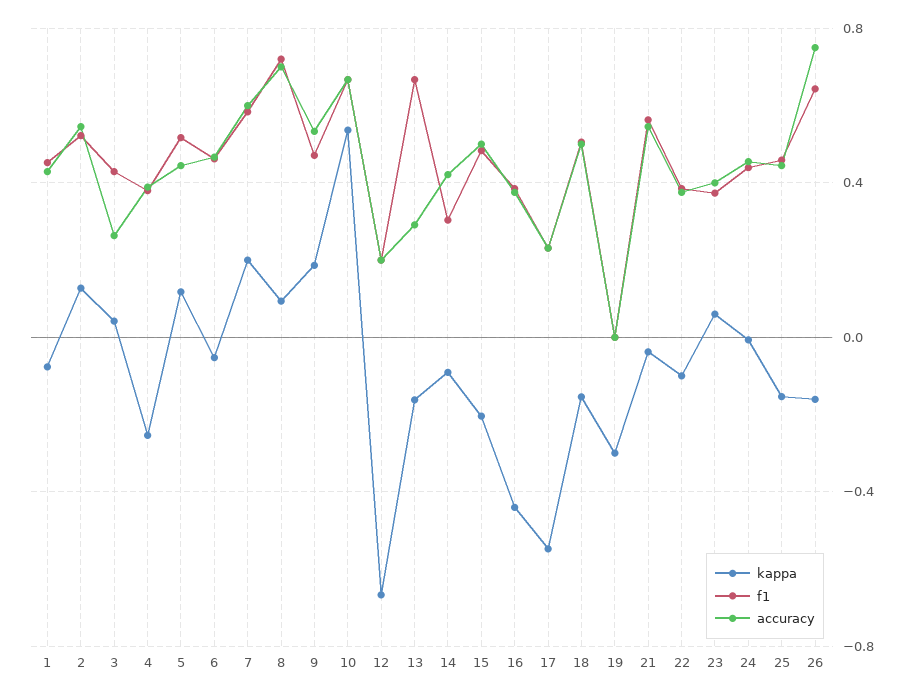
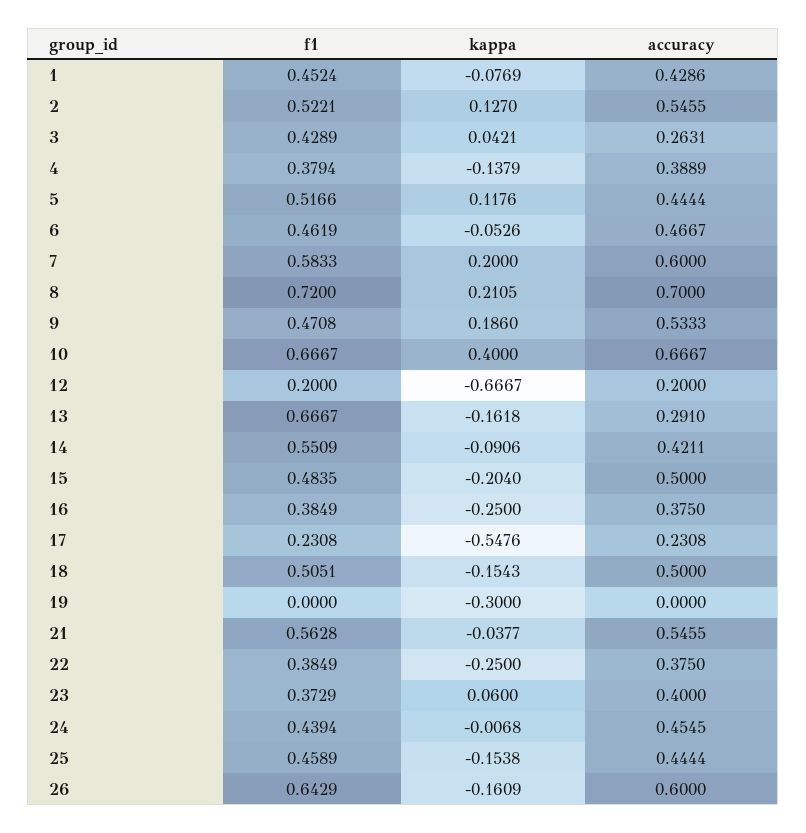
kappa, 4: -0.25 -> -0.1379
kappa, 8: 0.1 -> 0.2105
kappa, 10: 0.55 -> 0.4
f1, 14: 0.3 -> 0.5509
kappa, 16: -0.45 -> -0.25
kappa, 22: -0.1 -> -0.25
accuracy, 26: 0.75 -> 0.6

